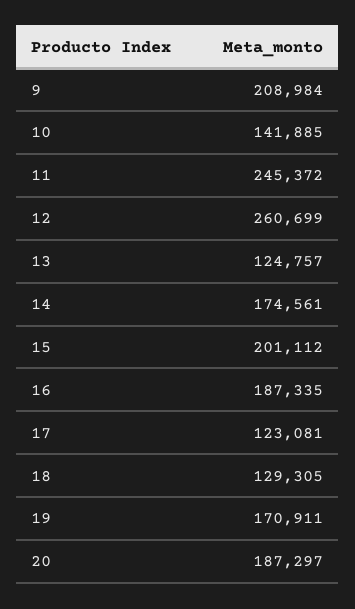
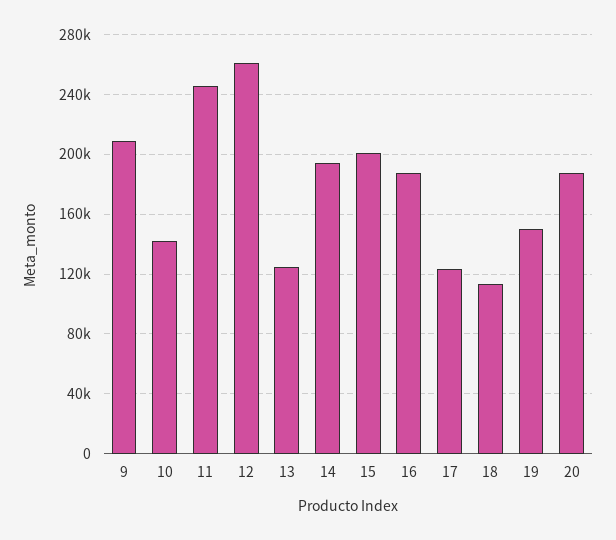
14: 174561 -> 195000
18: 129305 -> 115000
19: 170911 -> 150000

